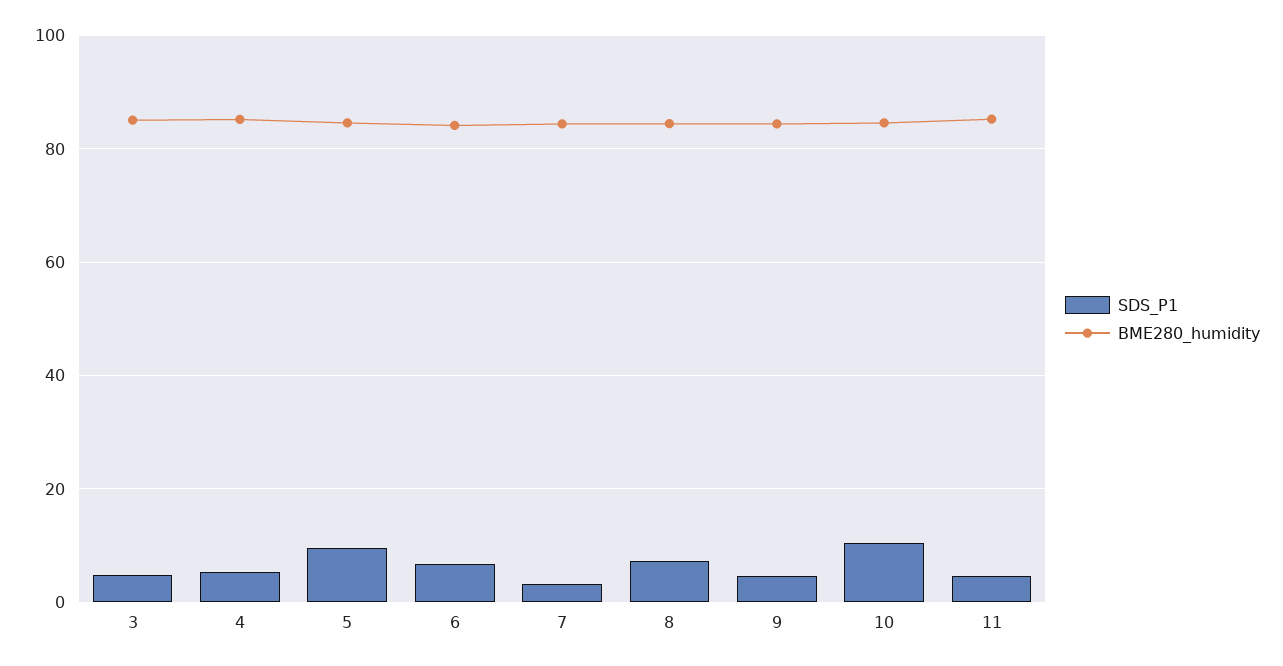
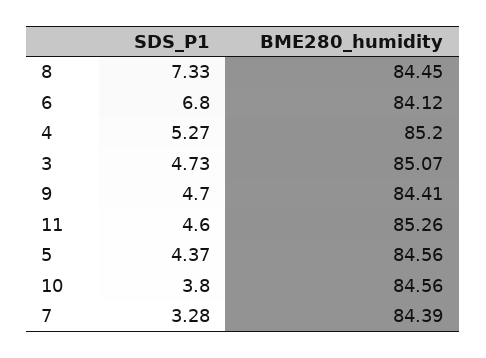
SDS_P1, 5: 10 -> 4.37
SDS_P1, 10: 10 -> 3.8

